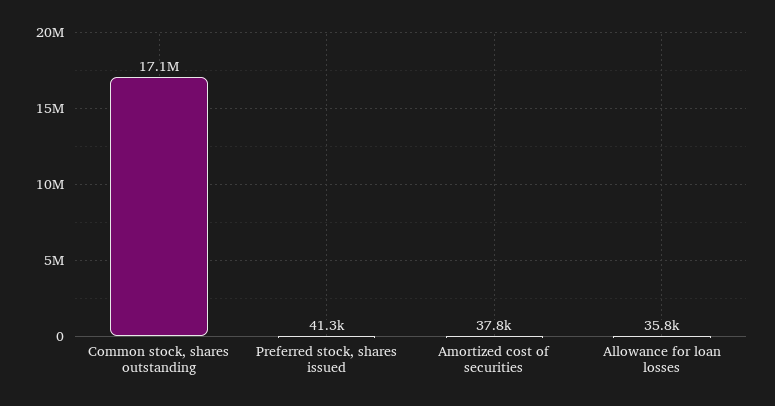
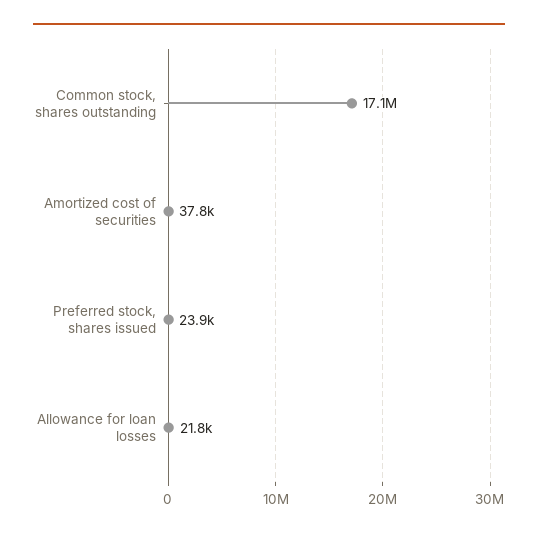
Preferred stock, shares issued: 41300 -> 23900
Allowance for loan losses: 35800 -> 21800

